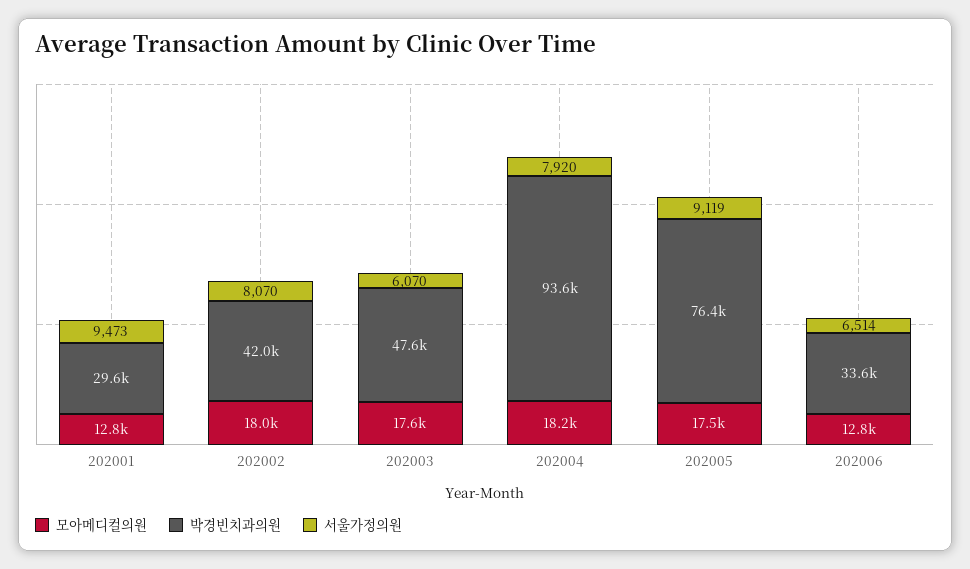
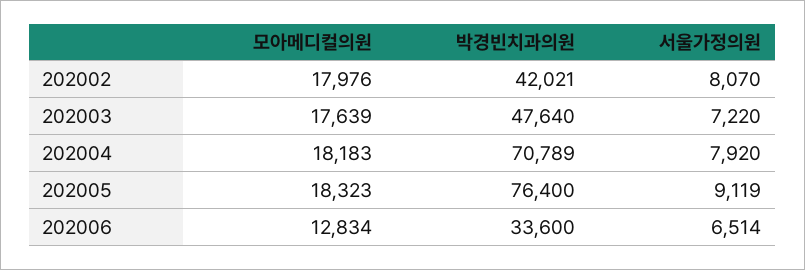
모아메디컬의원, 202001: 12800 -> none
박경빈치과의원, 202001: 29600 -> none
서울가정의원, 202001: 9473 -> none
서울가정의원, 202003: 6070 -> 7220
박경빈치과의원, 202004: 93600 -> 70789
모아메디컬의원, 202005: 17500 -> 18323

